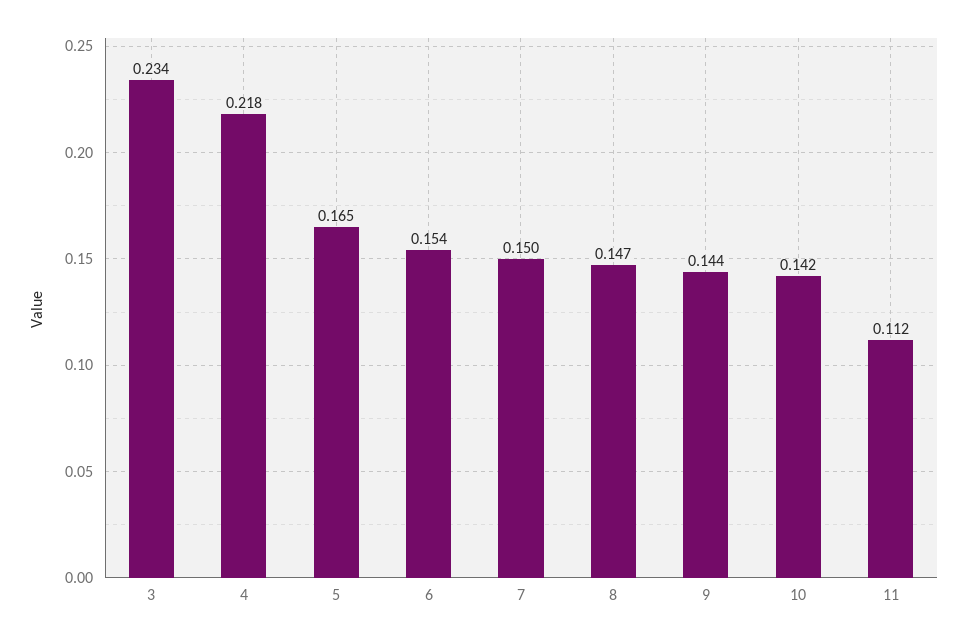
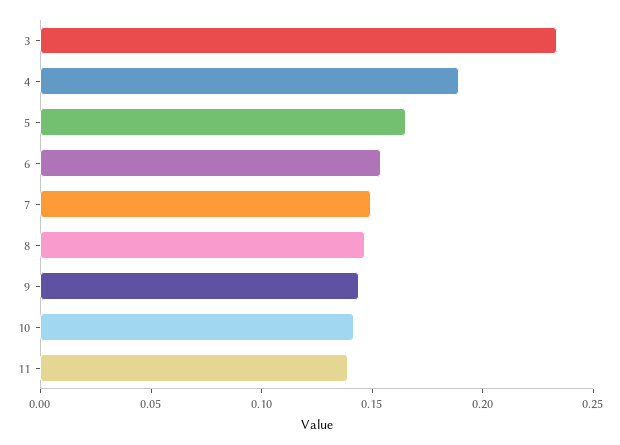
4: 0.218 -> 0.19
11: 0.112 -> 0.14

